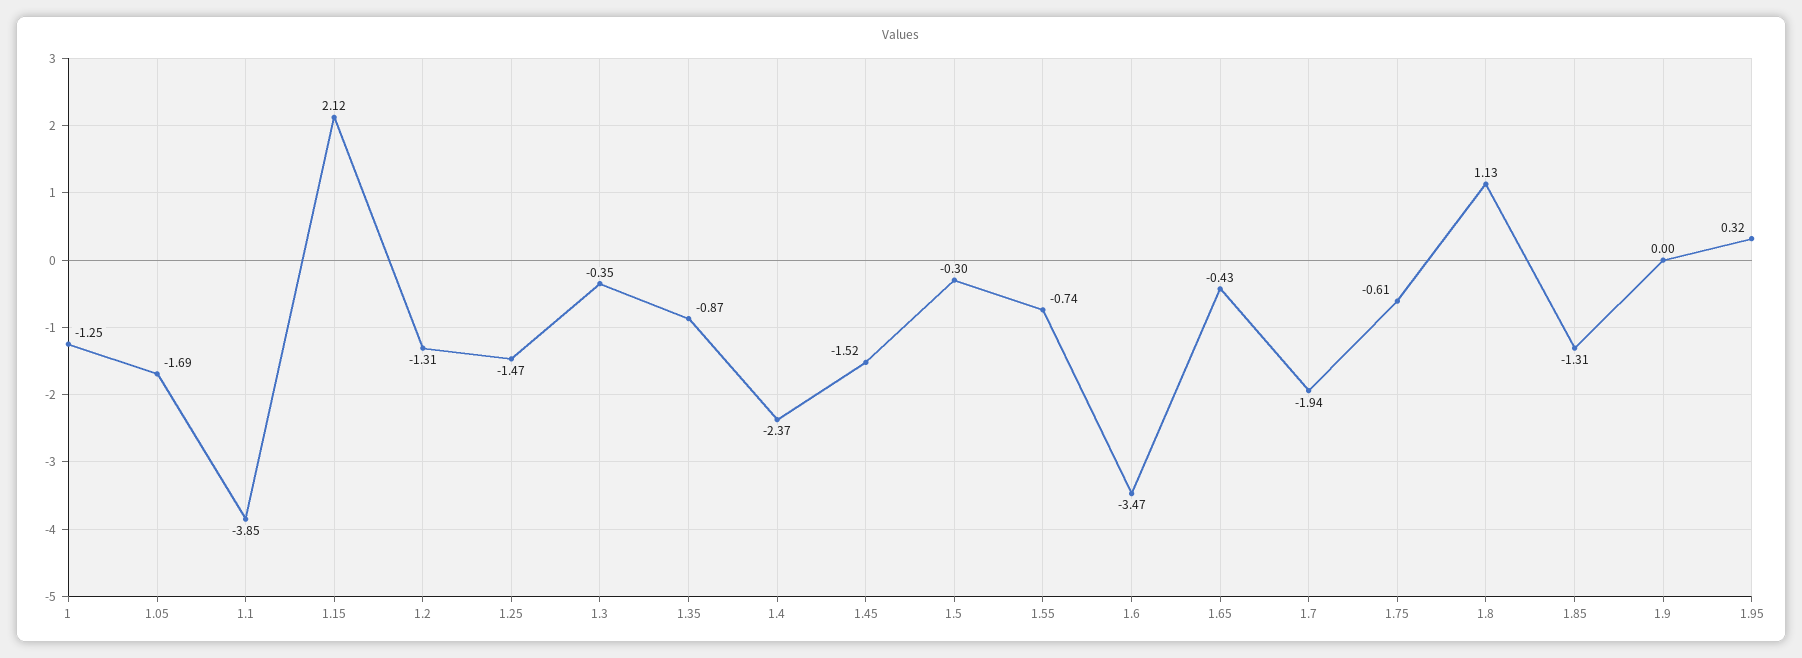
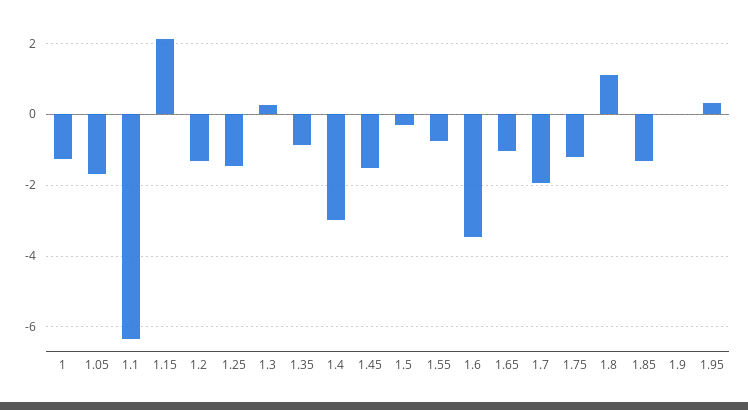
1.1: -3.85 -> -6.4
1.3: -0.35 -> 0.2
1.4: -2.37 -> -3
1.65: -0.43 -> -1
1.75: -0.61 -> -1.2

